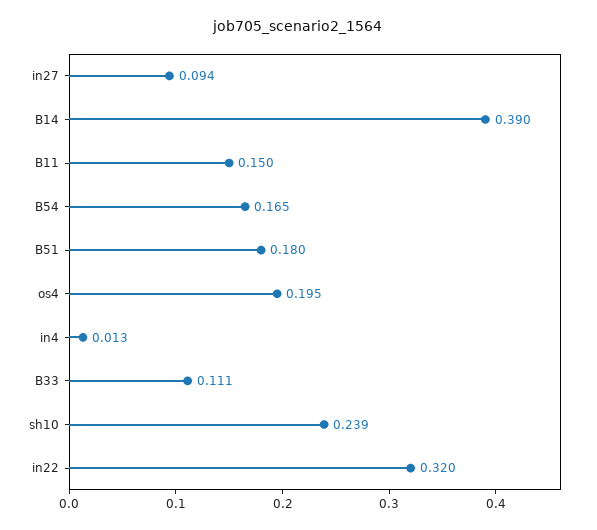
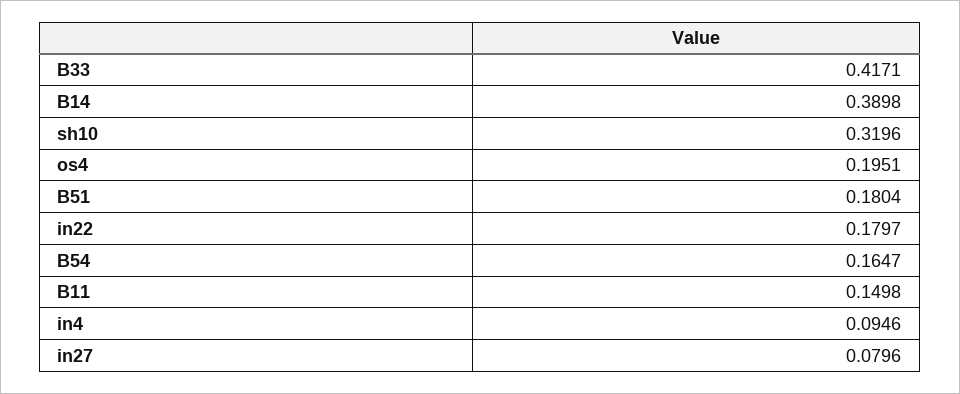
in27: 0.094 -> 0.0796
in4: 0.013 -> 0.0946
B33: 0.111 -> 0.4171
sh10: 0.239 -> 0.3196
in22: 0.32 -> 0.1797

